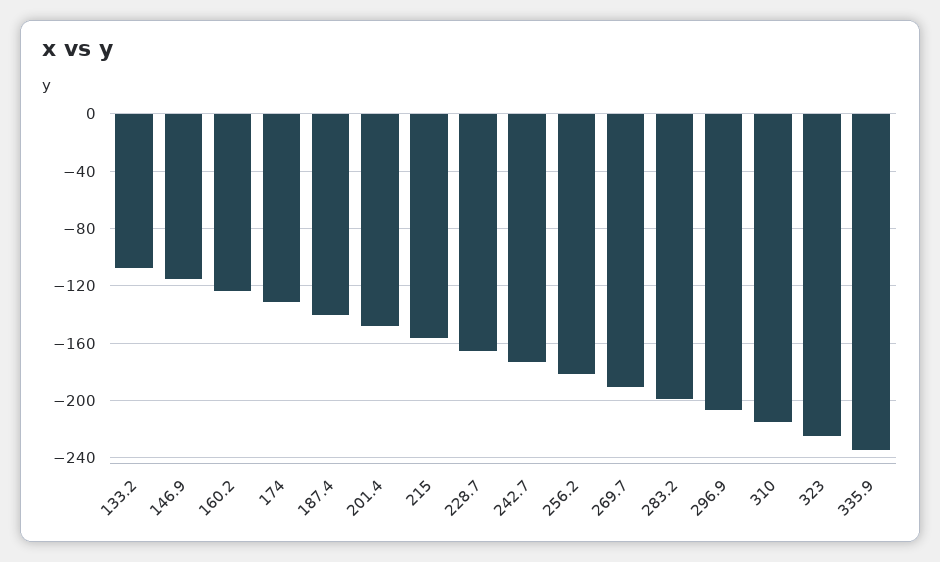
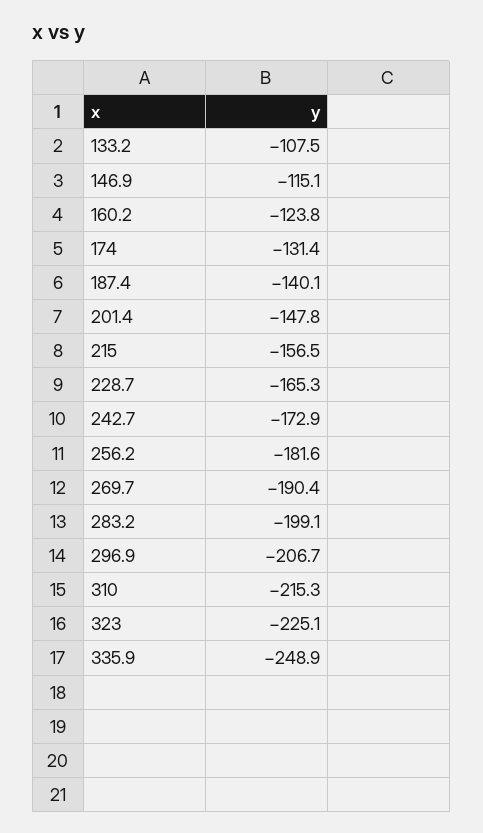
335.9: -235 -> -248.9

